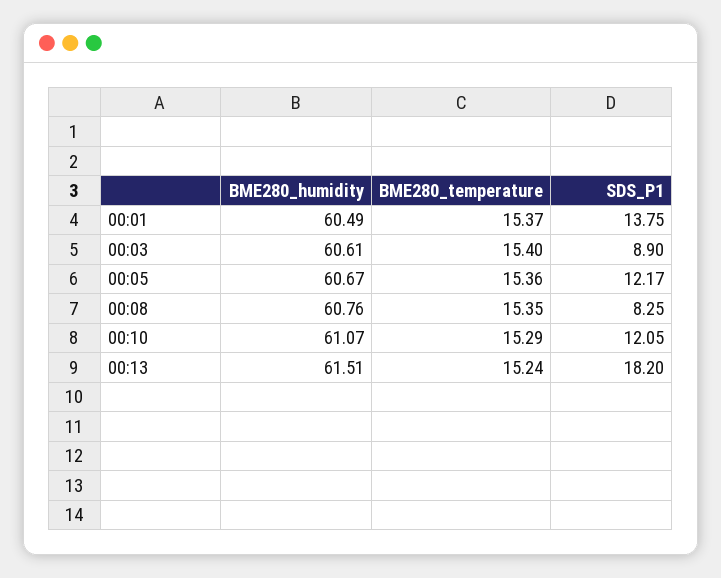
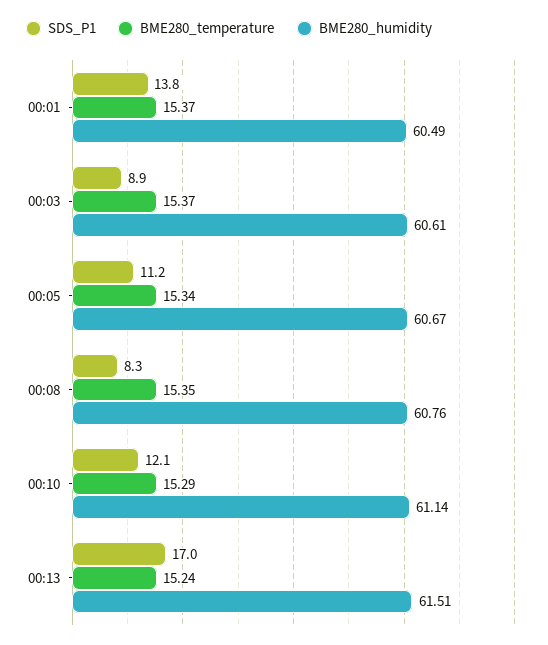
BME280_temperature, 00:03: 15.4 -> 15.37
BME280_temperature, 00:05: 15.36 -> 15.34
SDS_P1, 00:05: 12.17 -> 11.2
BME280_humidity, 00:10: 61.07 -> 61.14
SDS_P1, 00:13: 18.2 -> 17

